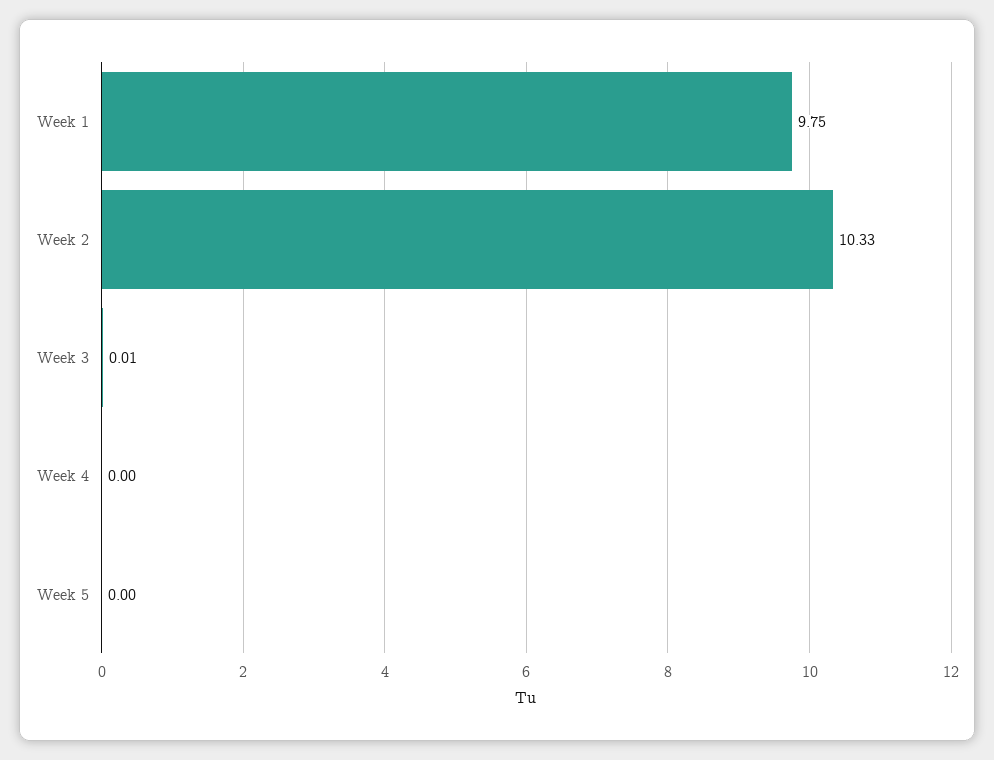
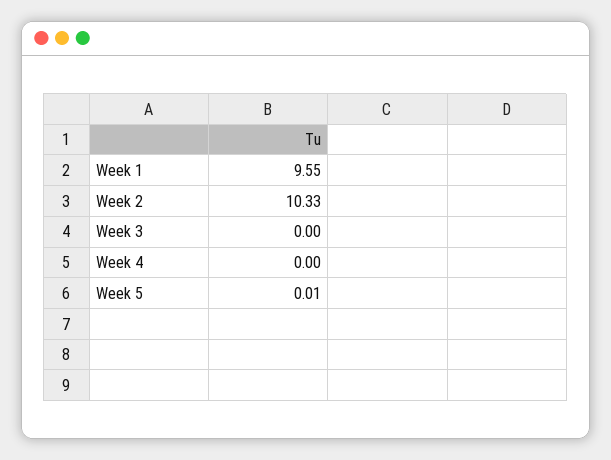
Week 1: 9.75 -> 9.55
Week 3: 0.01 -> 0
Week 5: 0 -> 0.01

